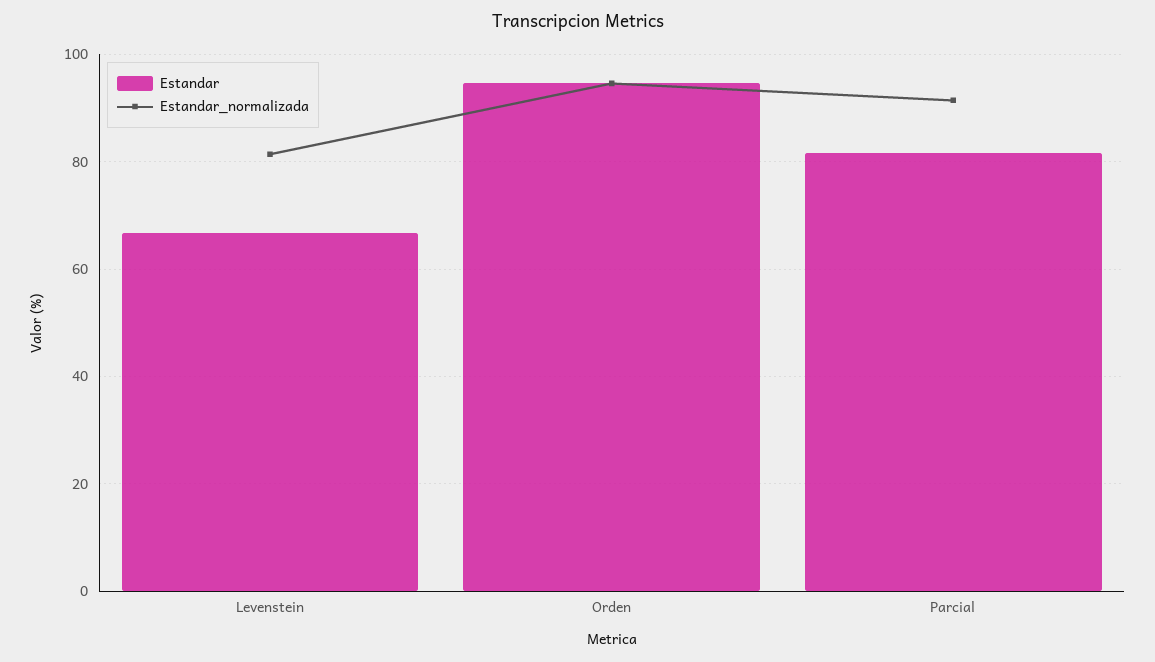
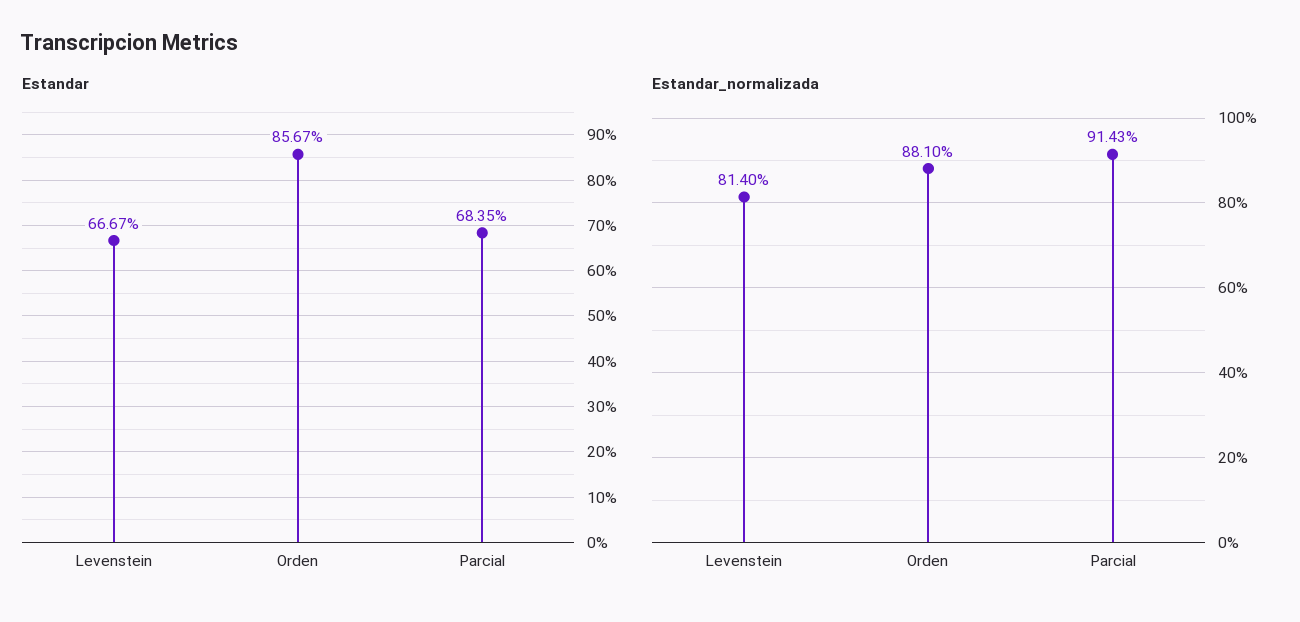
Estandar, Orden: 94 -> 85.67
Estandar_normalizada, Orden: 94 -> 88.1
Estandar, Parcial: 82 -> 68.35

